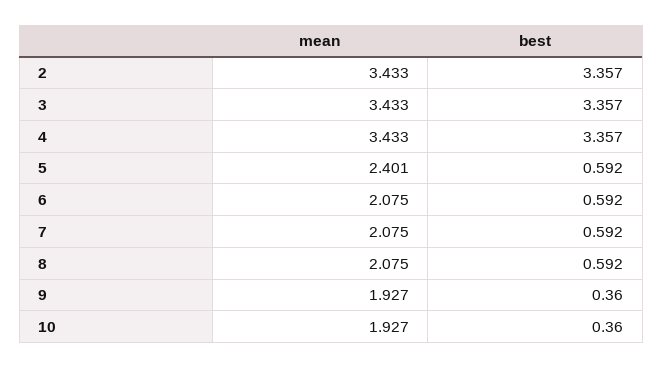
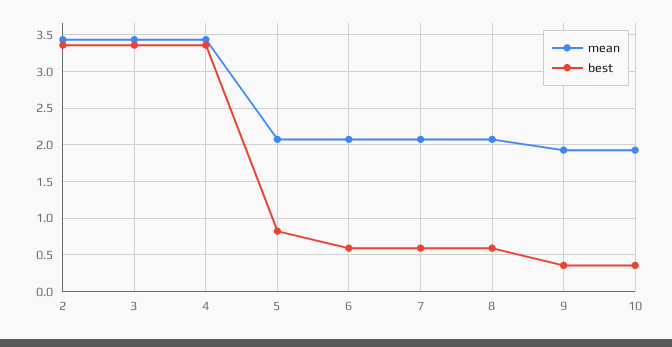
mean, 5: 2.401 -> 2.1
best, 5: 0.592 -> 0.8

